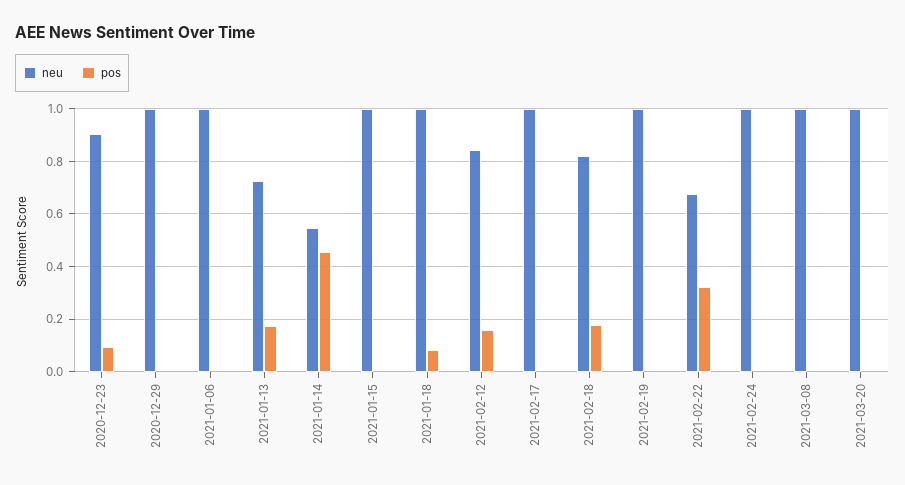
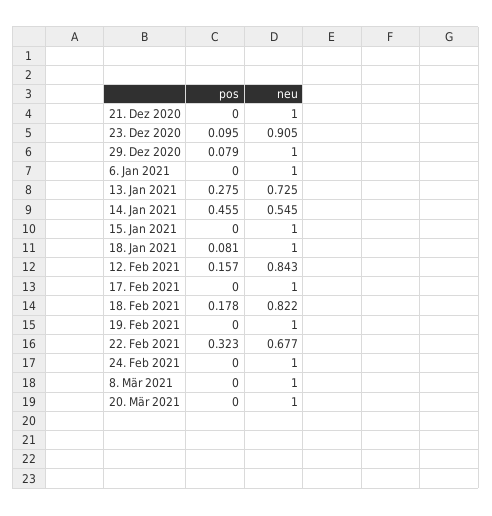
pos, 2020-12-29: 0 -> 0.079
pos, 2021-01-13: 0.175 -> 0.275
pos, 21. Dez 2020: none -> 0
neu, 21. Dez 2020: none -> 1

